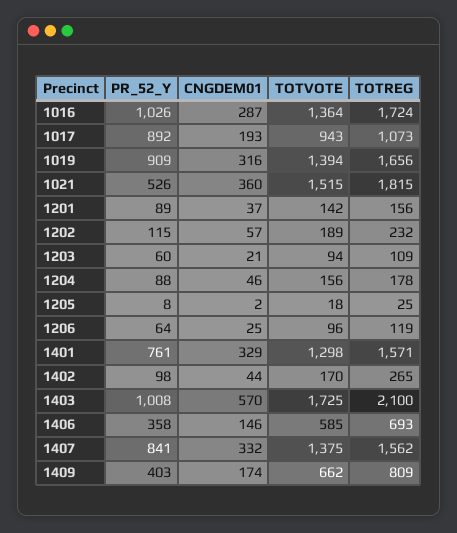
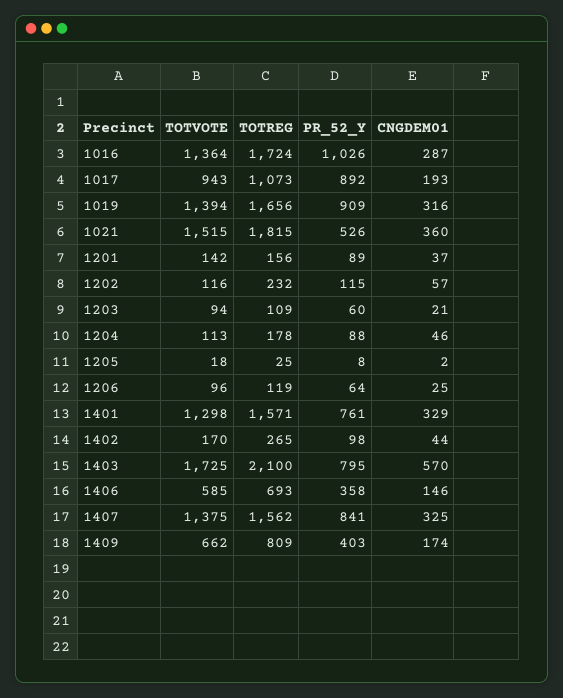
TOTVOTE, 1202: 189 -> 116
TOTVOTE, 1204: 156 -> 113
PR_52_Y, 1403: 1008 -> 795
CNGDEM01, 1407: 332 -> 325

